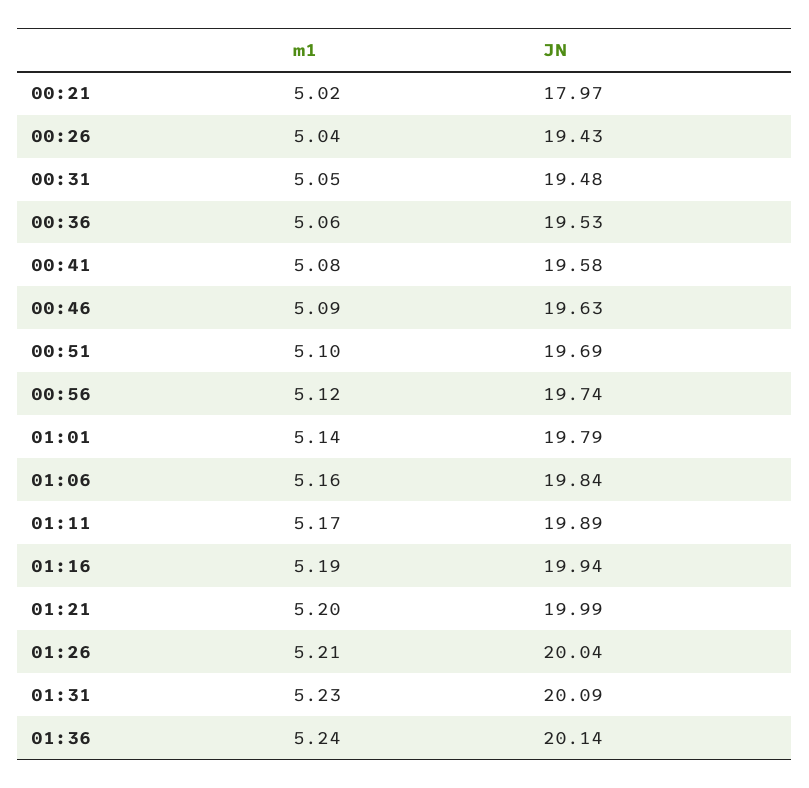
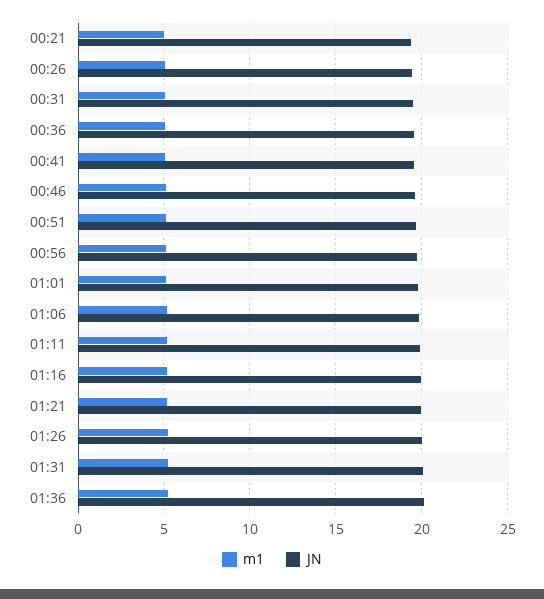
JN, 00:21: 17.97 -> 19.5

